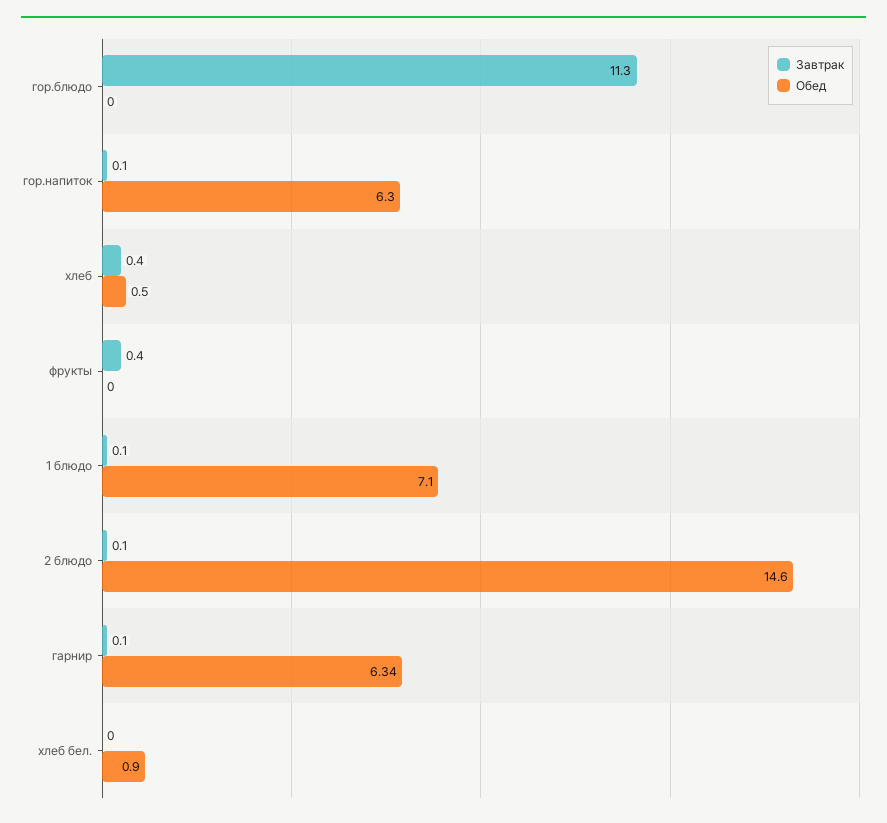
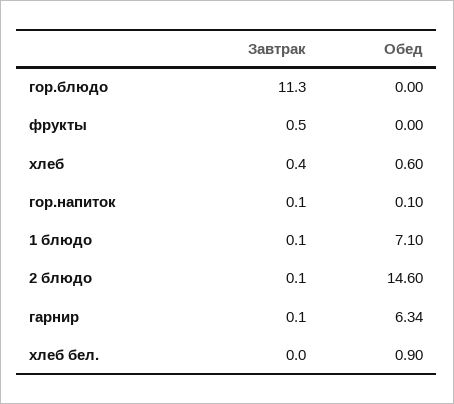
Обед, гор.напиток: 6.3 -> 0.1
Обед, хлеб: 0.5 -> 0.6
Завтрак, фрукты: 0.4 -> 0.5

